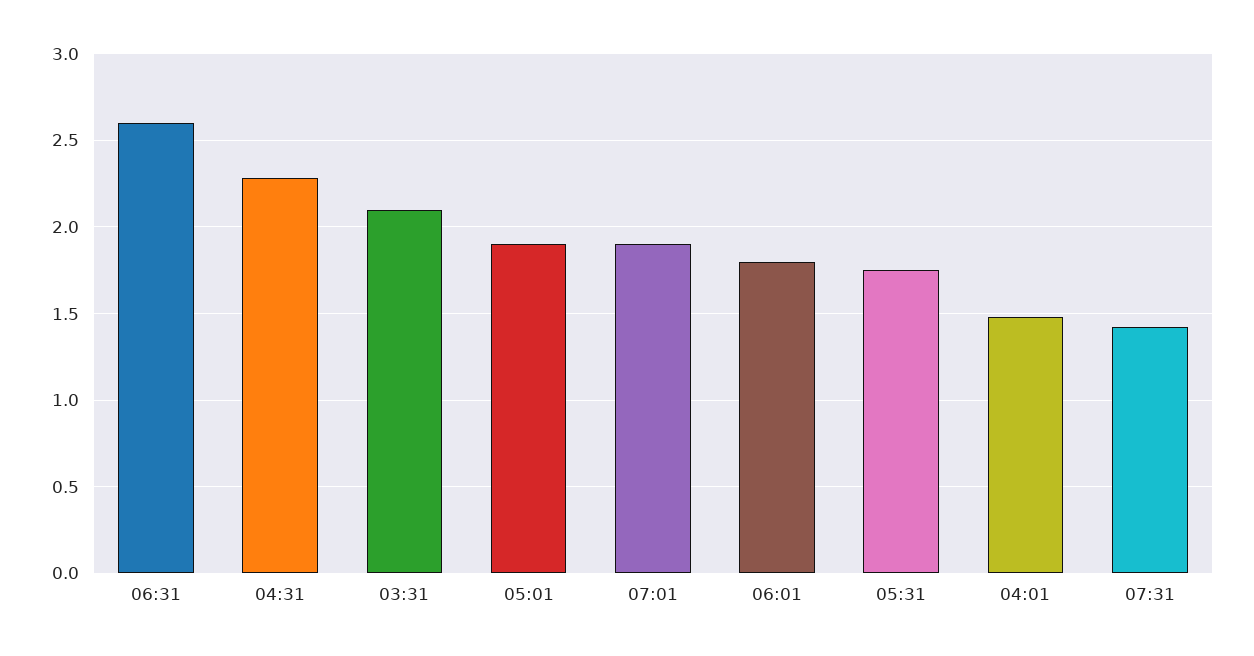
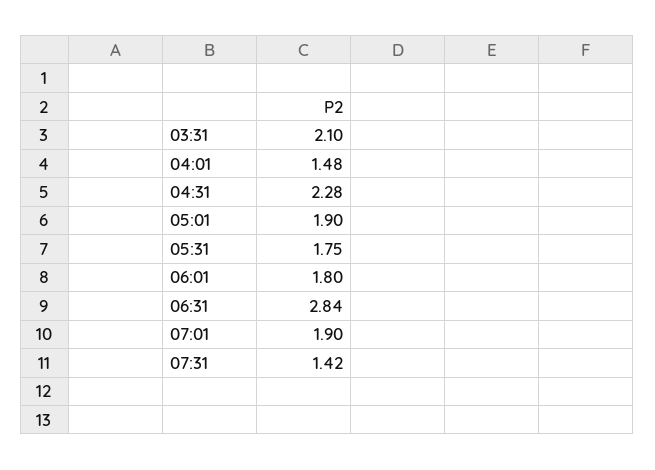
06:31: 2.6 -> 2.84

